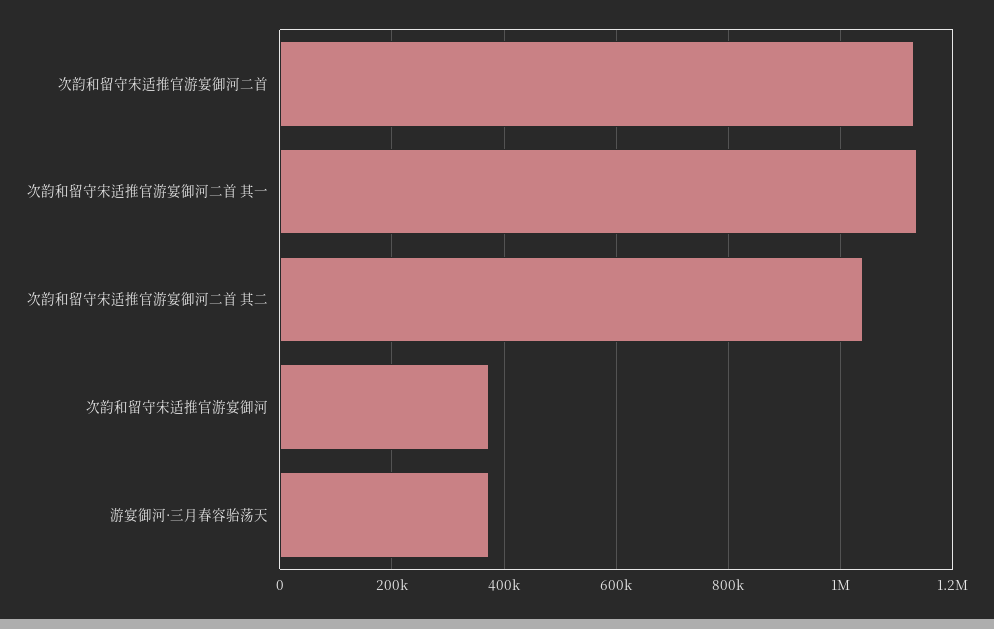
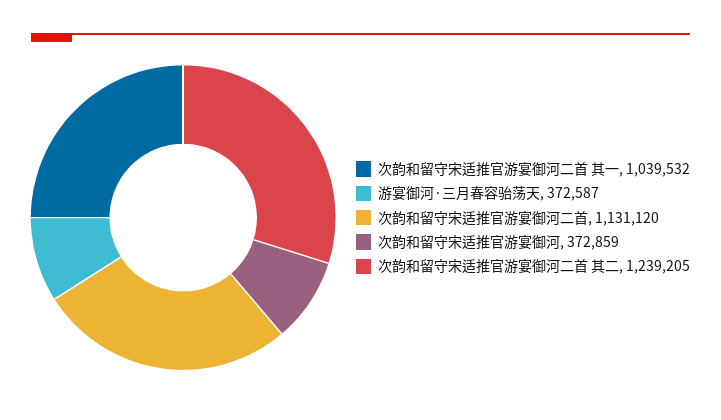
次韵和留守宋适推官游宴御河二首 其一: 1140000 -> 1039532
次韵和留守宋适推官游宴御河二首 其二: 1040000 -> 1239205

